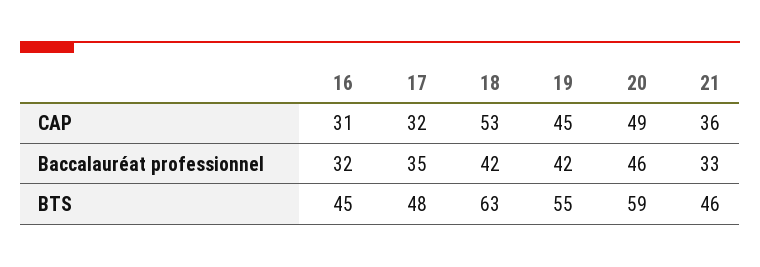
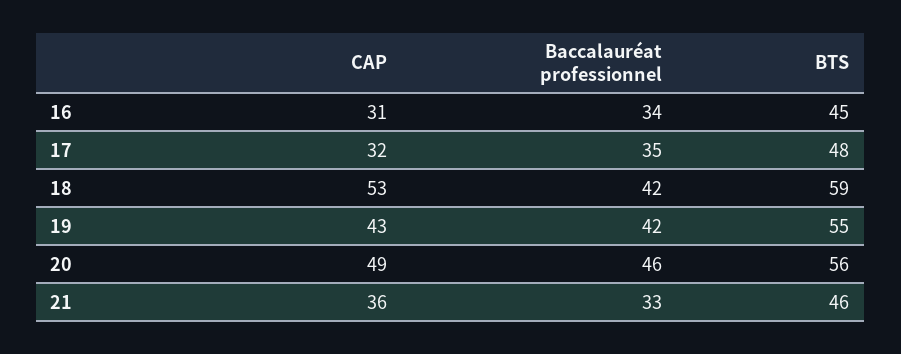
19, CAP: 45 -> 43
16, Baccalauréat professionnel: 32 -> 34
18, BTS: 63 -> 59
20, BTS: 59 -> 56

